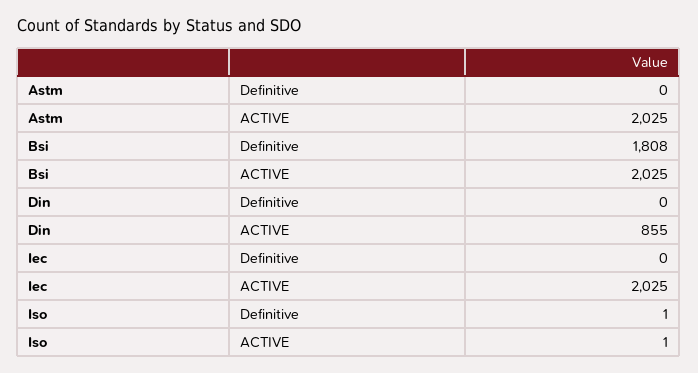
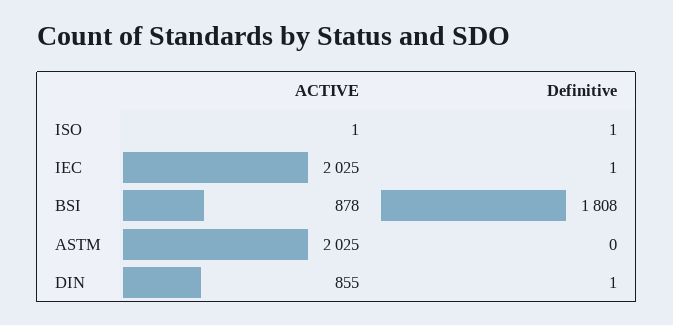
Bsi, ACTIVE: 2025 -> 878
Din, Definitive: 0 -> 1
Iec, Definitive: 0 -> 1

